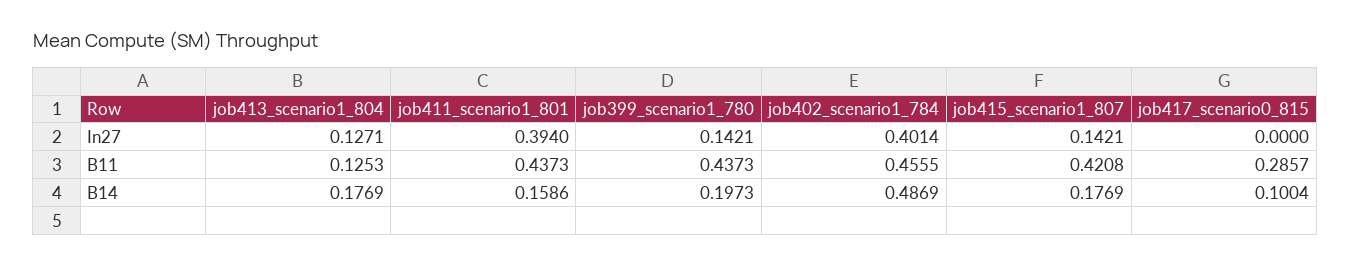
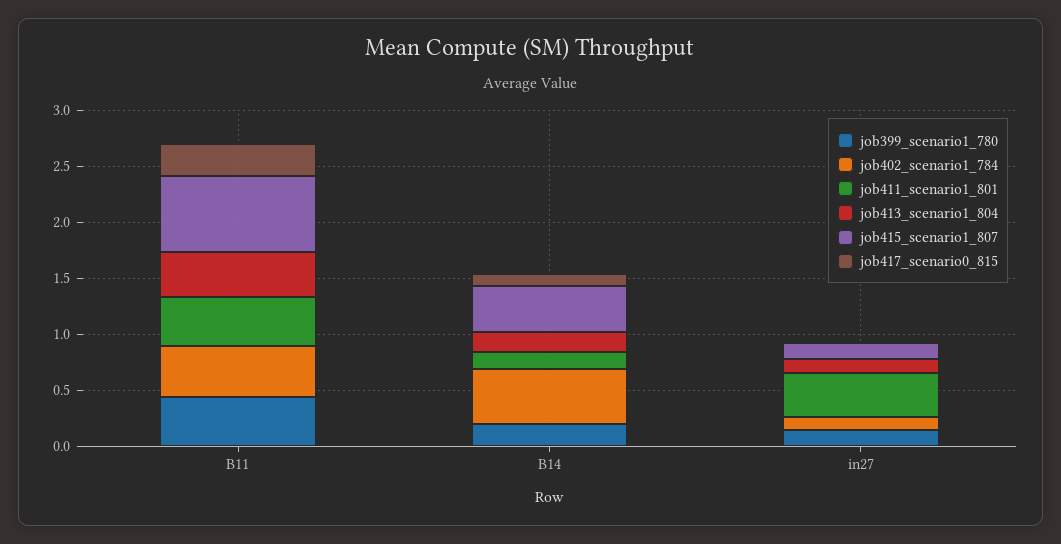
job402_scenario1_784, In27: 0.4014 -> 0.1
job413_scenario1_804, B11: 0.1253 -> 0.4
job415_scenario1_807, B11: 0.4208 -> 0.7
job415_scenario1_807, B14: 0.1769 -> 0.4

